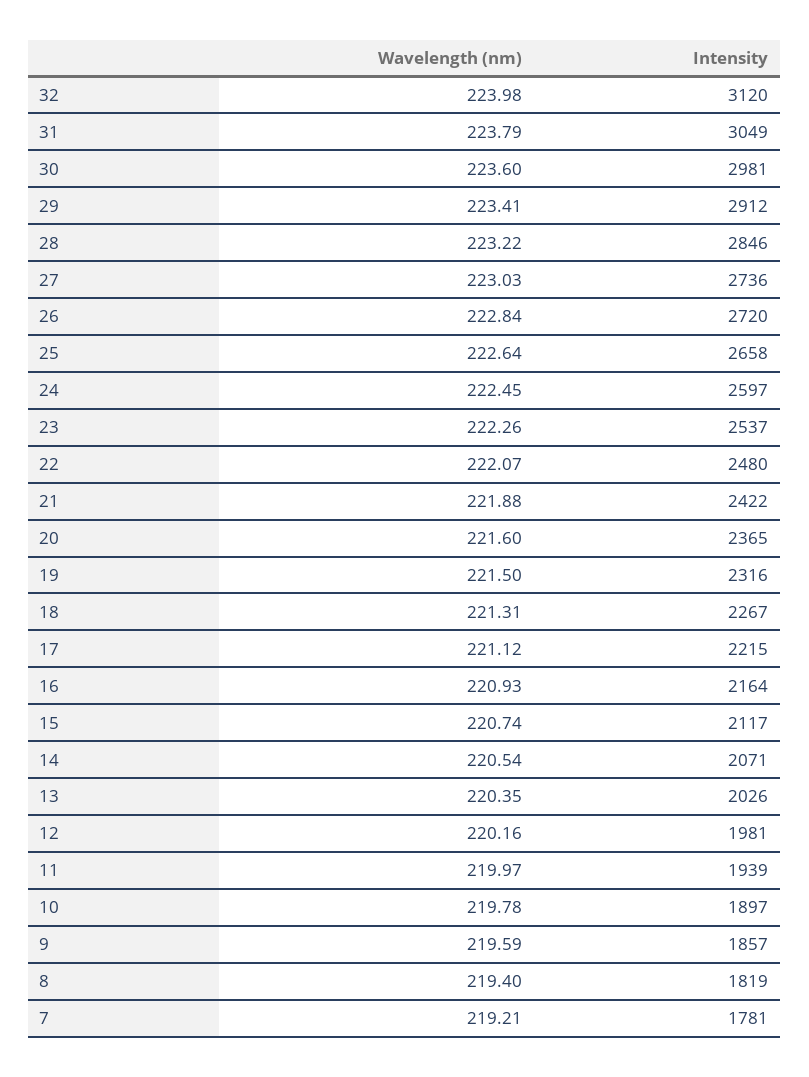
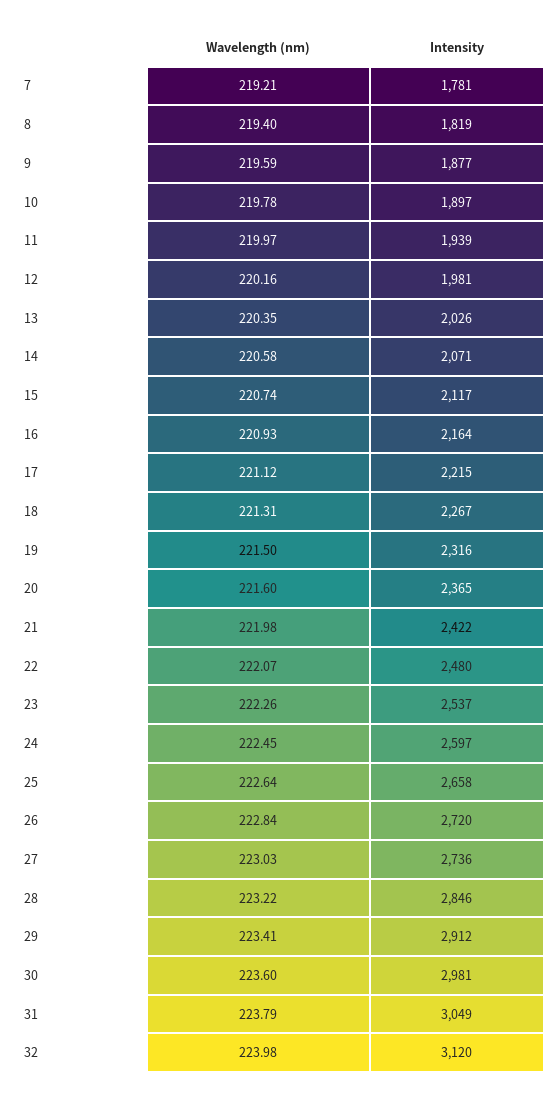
Wavelength (nm), 21: 221.88 -> 221.98
Wavelength (nm), 14: 220.54 -> 220.58
Intensity, 9: 1857 -> 1877

